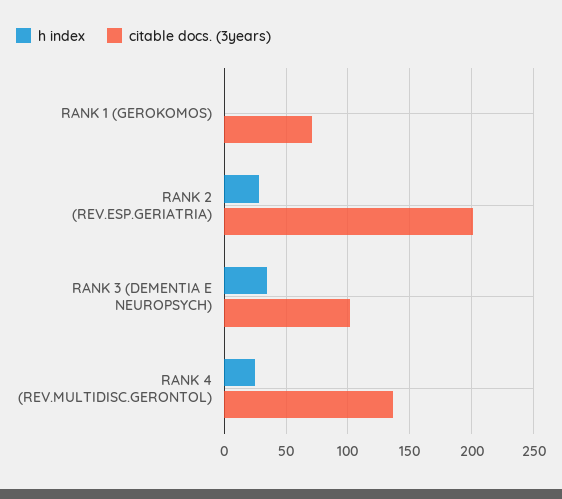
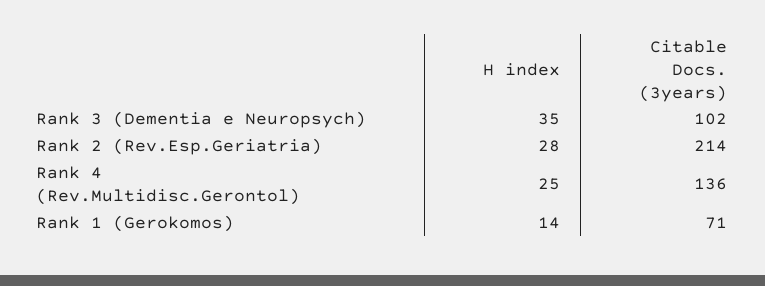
h index, RANK 1 (GEROKOMOS): 0 -> 14
citable docs. (3years), RANK 2 (REV.ESP.GERIATRIA): 200 -> 214

